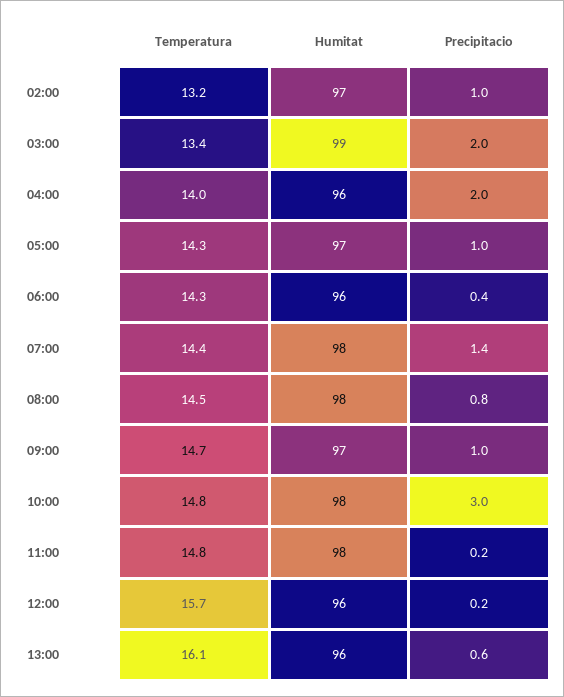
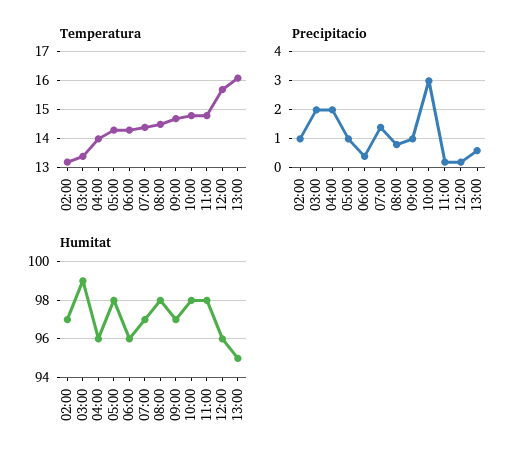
Humitat, 05:00: 97 -> 98
Humitat, 07:00: 98 -> 97
Humitat, 13:00: 96 -> 95

